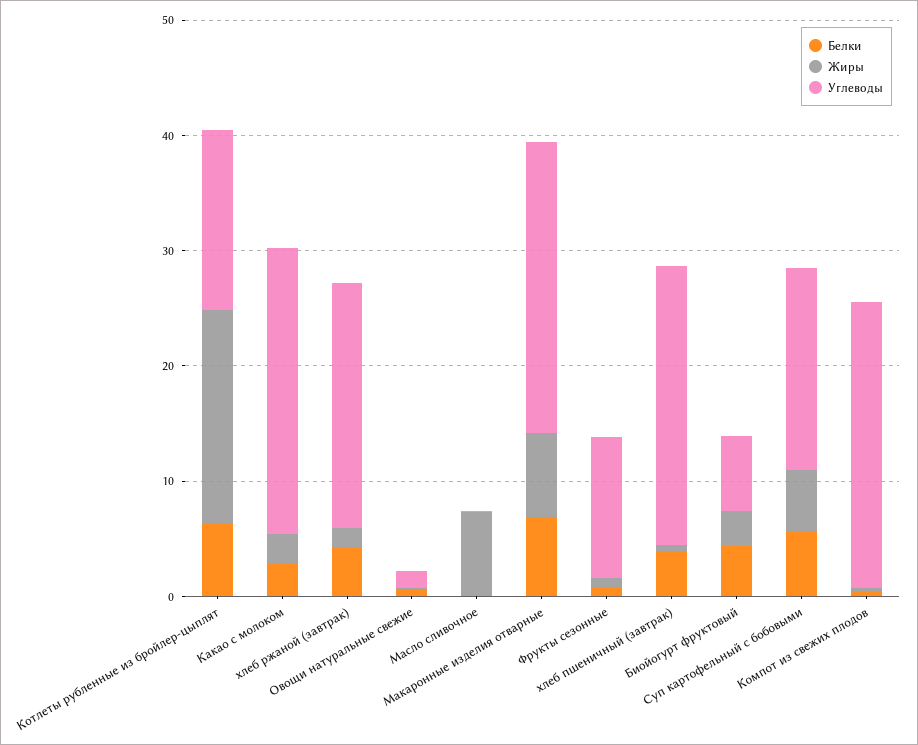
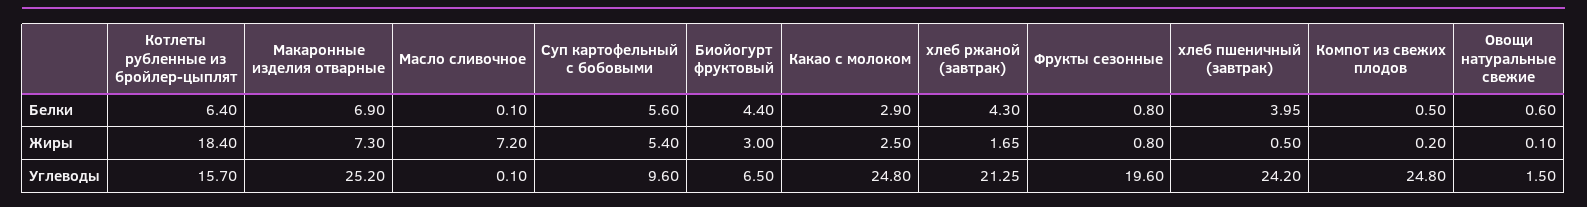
Углеводы, Фрукты сезонные: 12 -> 19.6
Углеводы, Суп картофельный с бобовыми: 18 -> 9.6

